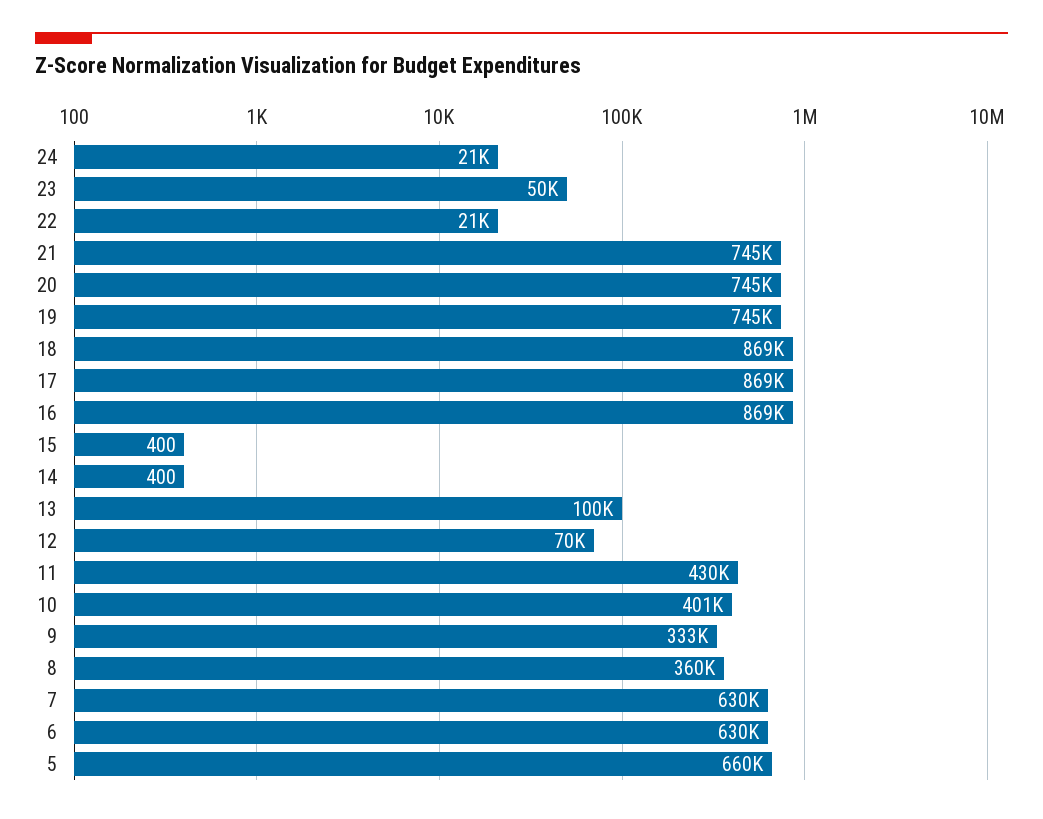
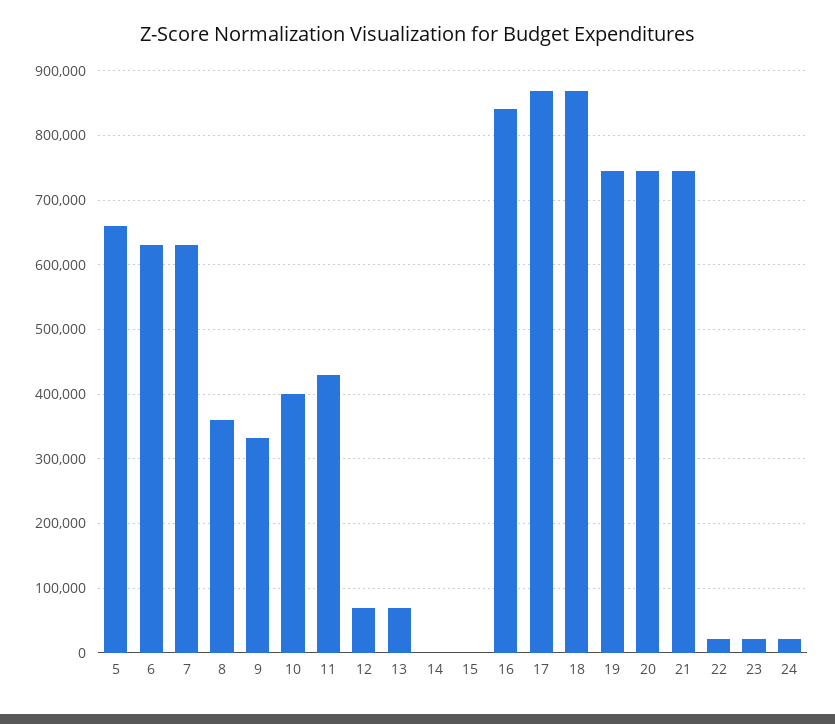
23: 50000 -> 20000
16: 869000 -> 840000
13: 100000 -> 70000

